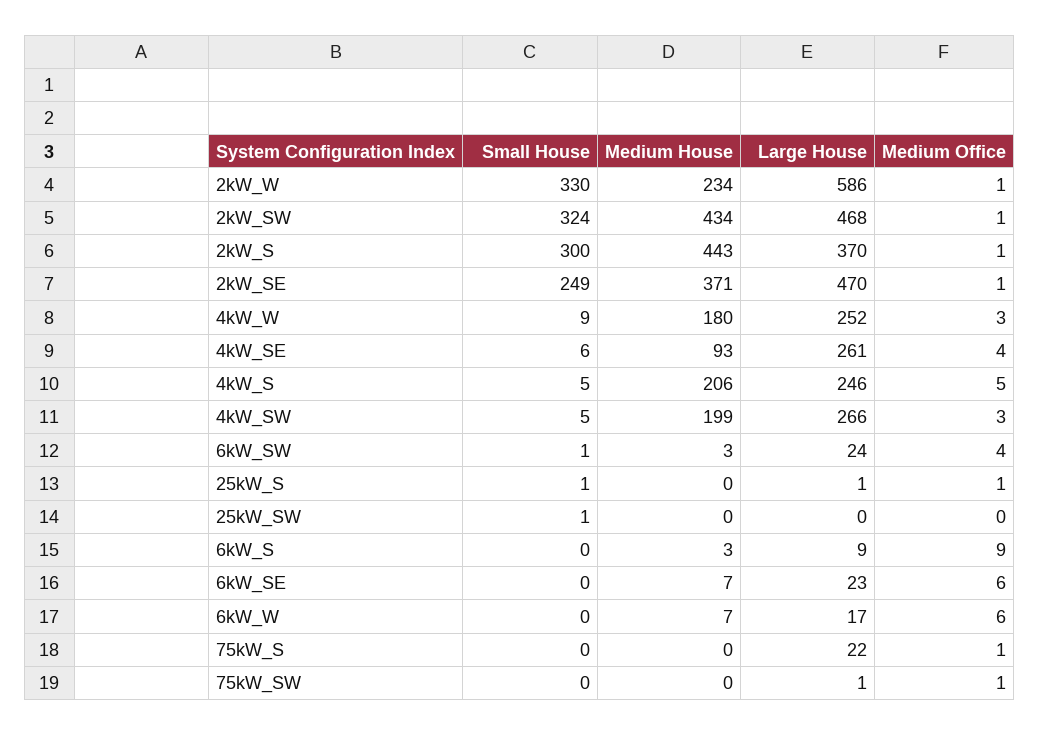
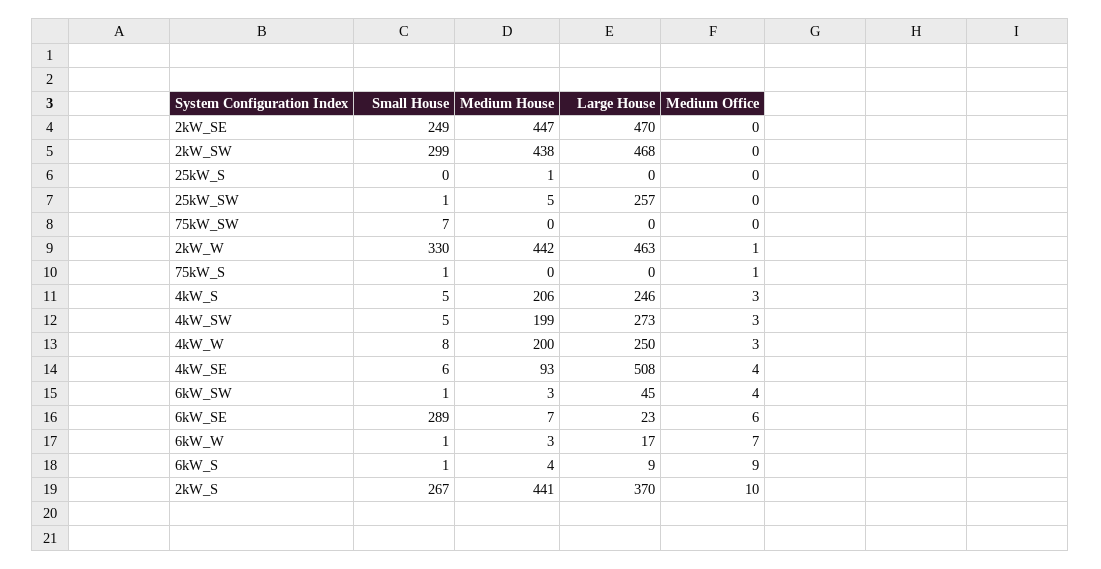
Medium House, 2kW_W: 234 -> 442
Large House, 2kW_W: 586 -> 463
Small House, 2kW_SW: 324 -> 299
Medium House, 2kW_SW: 434 -> 438
Medium Office, 2kW_SW: 1 -> 0
Small House, 2kW_S: 300 -> 267
Medium House, 2kW_S: 443 -> 441
Medium Office, 2kW_S: 1 -> 10
Medium House, 2kW_SE: 371 -> 447
Medium Office, 2kW_SE: 1 -> 0
Small House, 4kW_W: 9 -> 8
Medium House, 4kW_W: 180 -> 200
Large House, 4kW_W: 252 -> 250
Large House, 4kW_SE: 261 -> 508
Medium Office, 4kW_S: 5 -> 3
Large House, 4kW_SW: 266 -> 273
Large House, 6kW_SW: 24 -> 45
Small House, 25kW_S: 1 -> 0
Medium House, 25kW_S: 0 -> 1
Large House, 25kW_S: 1 -> 0
Medium Office, 25kW_S: 1 -> 0
Medium House, 25kW_SW: 0 -> 5
Large House, 25kW_SW: 0 -> 257
Small House, 6kW_S: 0 -> 1
Medium House, 6kW_S: 3 -> 4
Small House, 6kW_SE: 0 -> 289
Small House, 6kW_W: 0 -> 1
Medium House, 6kW_W: 7 -> 3
Medium Office, 6kW_W: 6 -> 7
Small House, 75kW_S: 0 -> 1
Large House, 75kW_S: 22 -> 0
Small House, 75kW_SW: 0 -> 7
Large House, 75kW_SW: 1 -> 0
Medium Office, 75kW_SW: 1 -> 0

